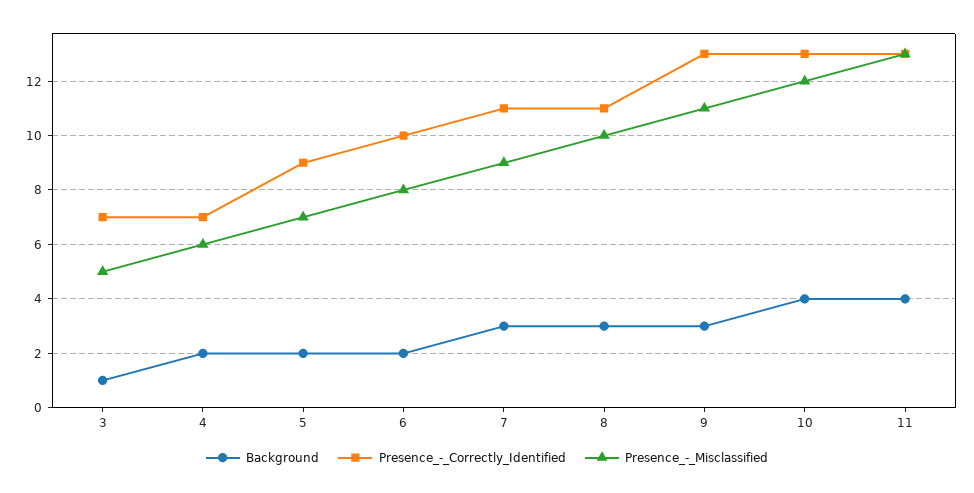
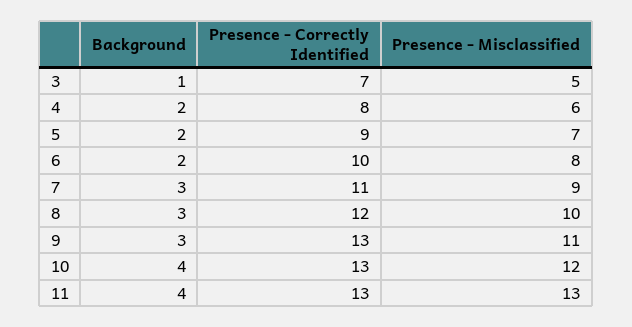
Presence_-_Correctly_Identified, 4: 7 -> 8
Presence_-_Correctly_Identified, 8: 11 -> 12

